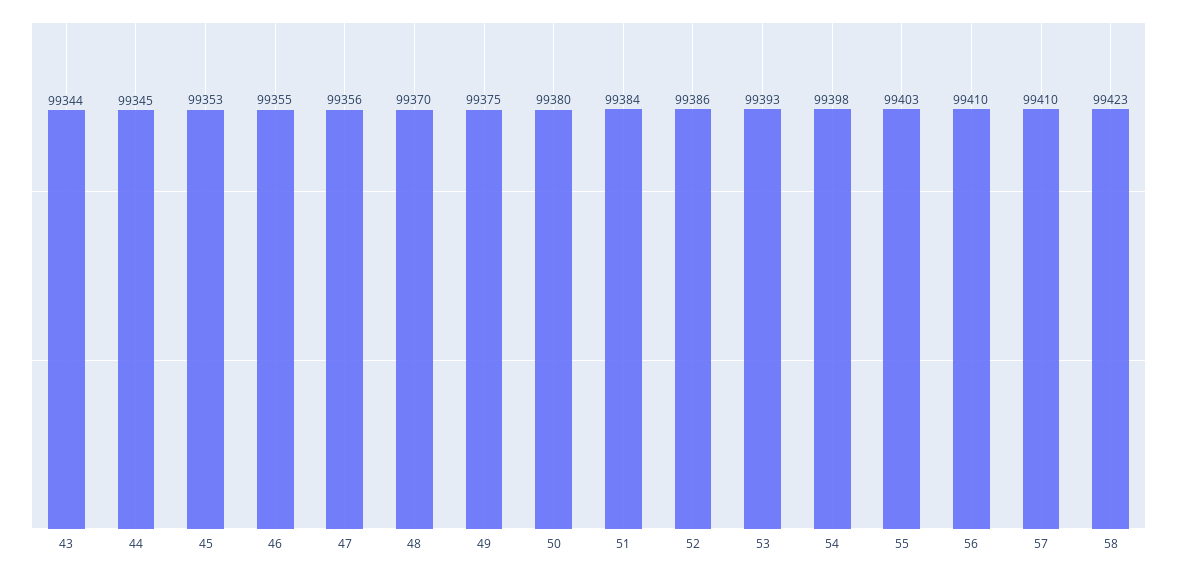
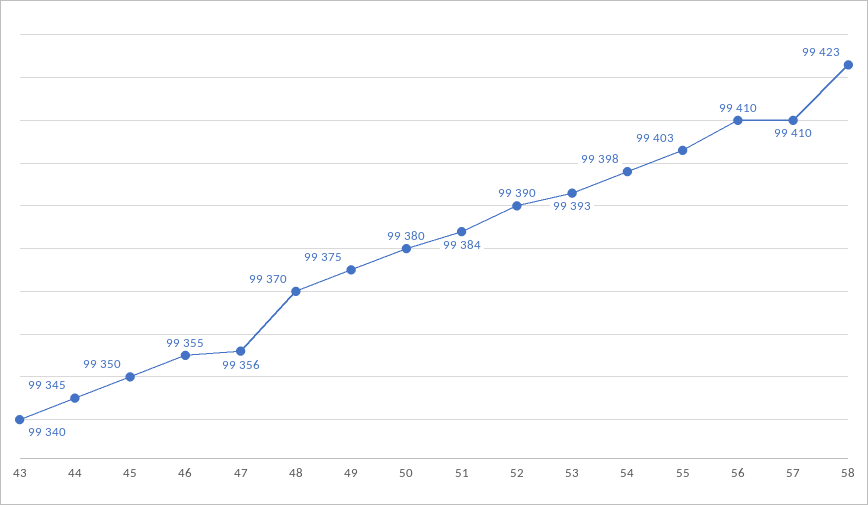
43: 99344 -> 99340
45: 99353 -> 99350
52: 99386 -> 99390

